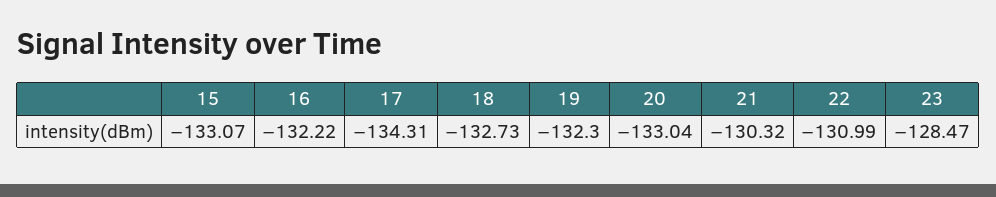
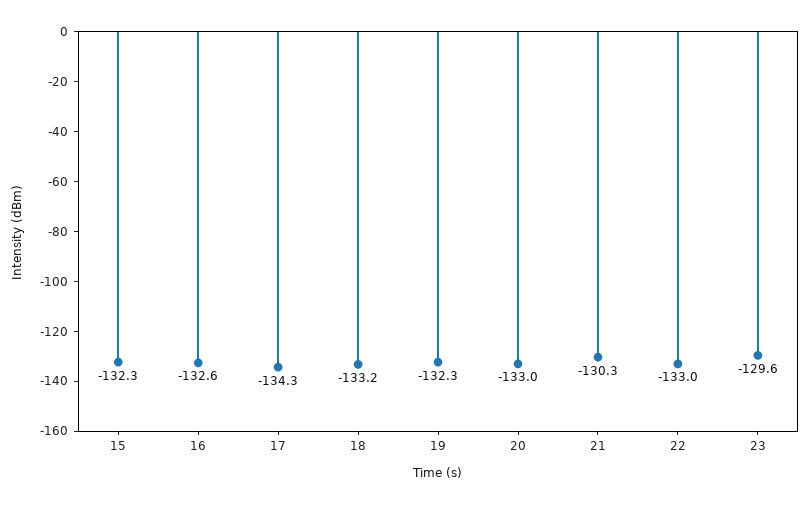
15: -133.07 -> -132.3
16: -132.22 -> -132.6
18: -132.73 -> -133.2
22: -130.99 -> -133
23: -128.47 -> -129.6

